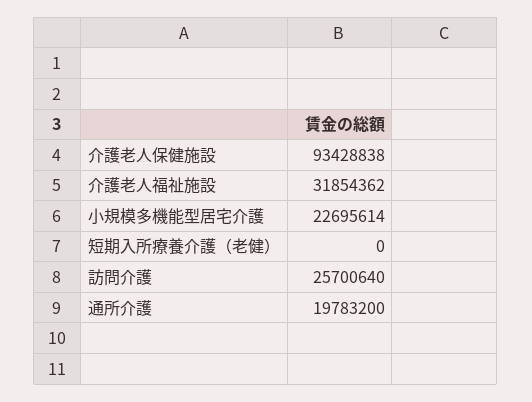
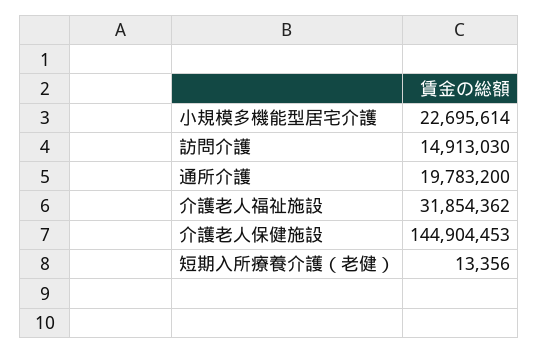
介護老人保健施設: 93428838 -> 144904453
短期入所療養介護（老健）: 0 -> 13356
訪問介護: 25700640 -> 14913030

